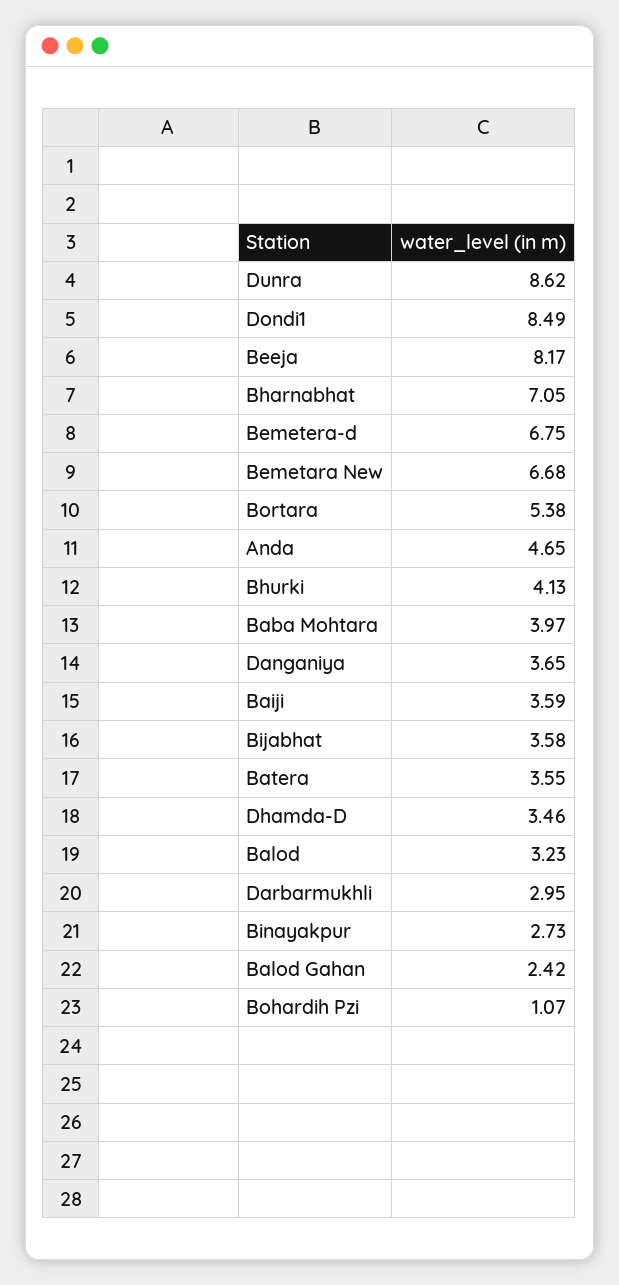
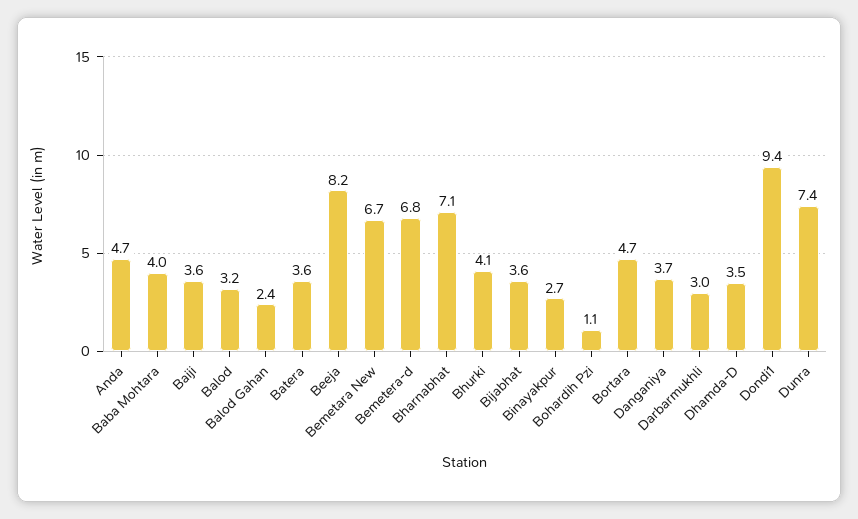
Dunra: 8.62 -> 7.4
Dondi1: 8.49 -> 9.4
Bortara: 5.38 -> 4.7

